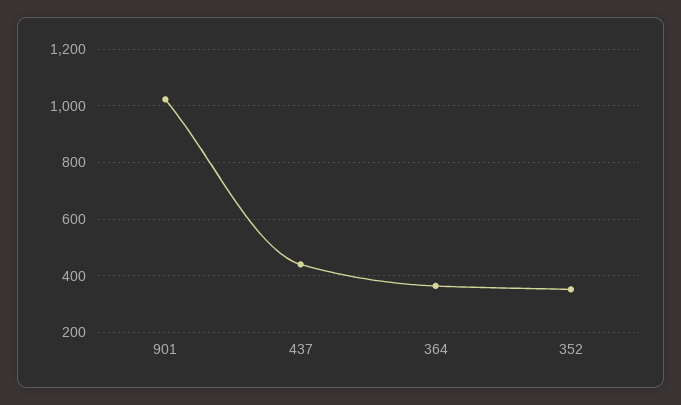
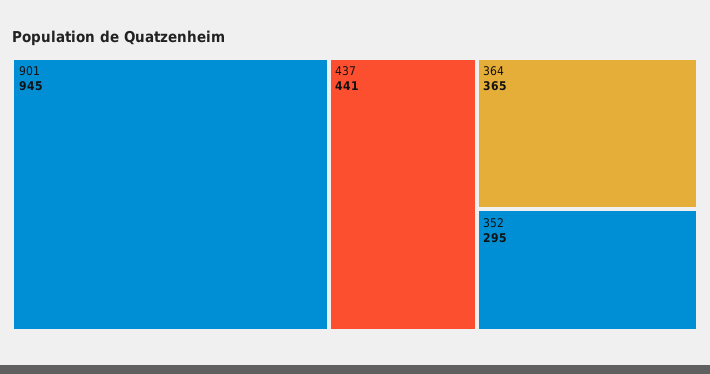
901: 1025 -> 945
352: 350 -> 295

